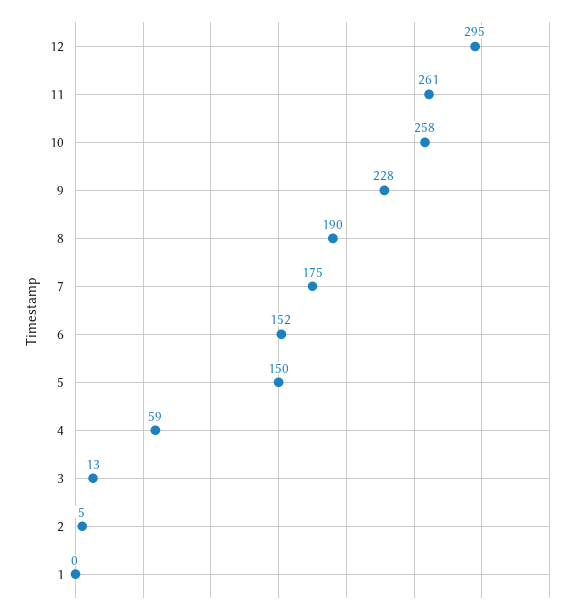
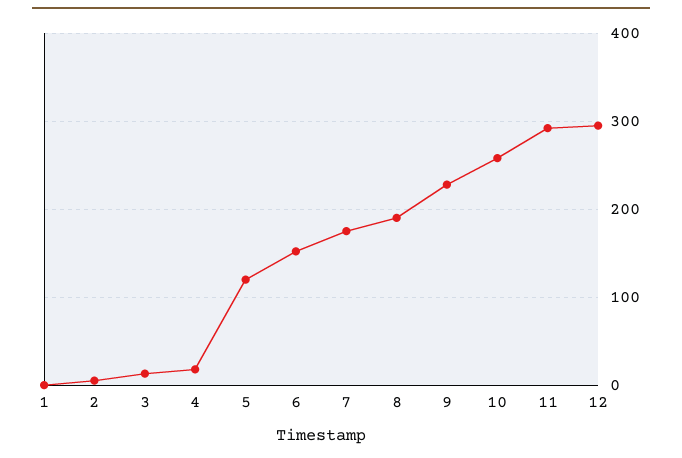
11: 261 -> 290
5: 150 -> 120
4: 59 -> 20

